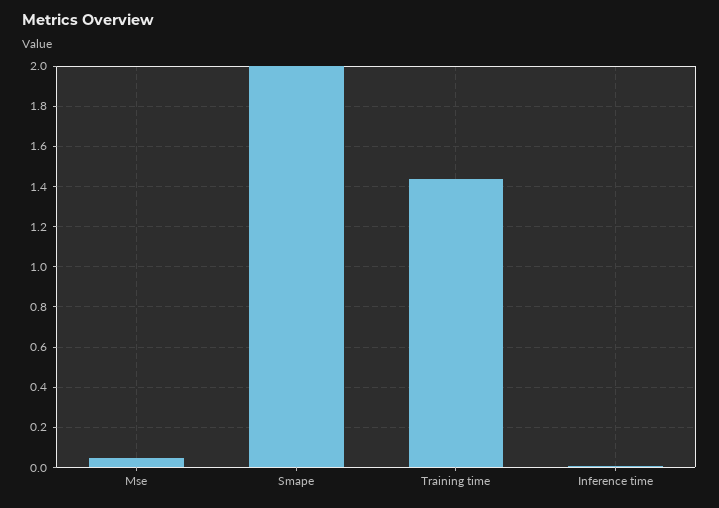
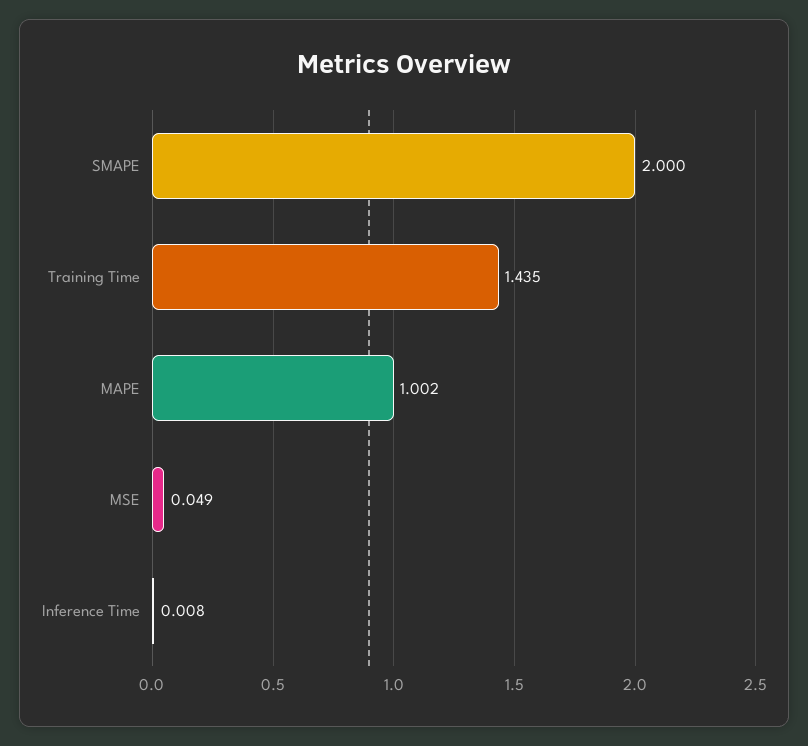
MAPE: none -> 1.002

